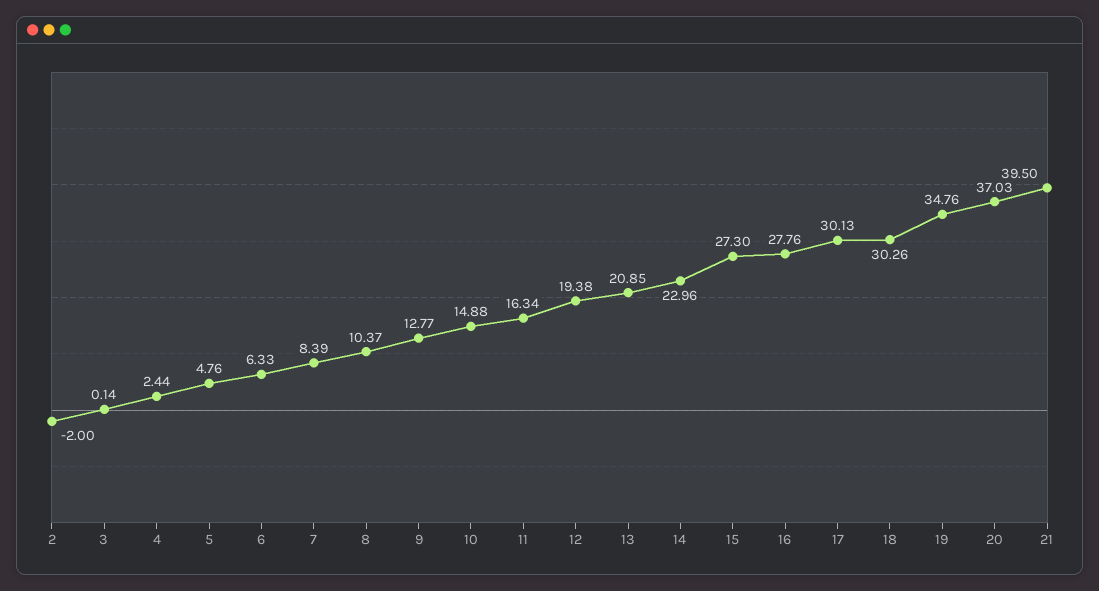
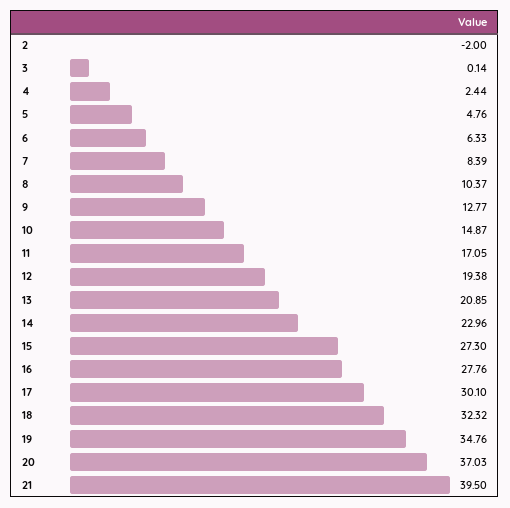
10: 14.88 -> 14.87
11: 16.34 -> 17.05
17: 30.13 -> 30.1
18: 30.26 -> 32.32

